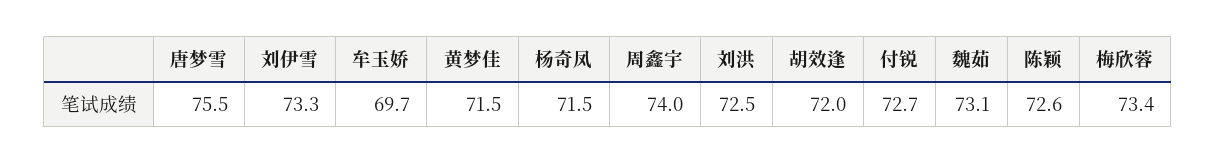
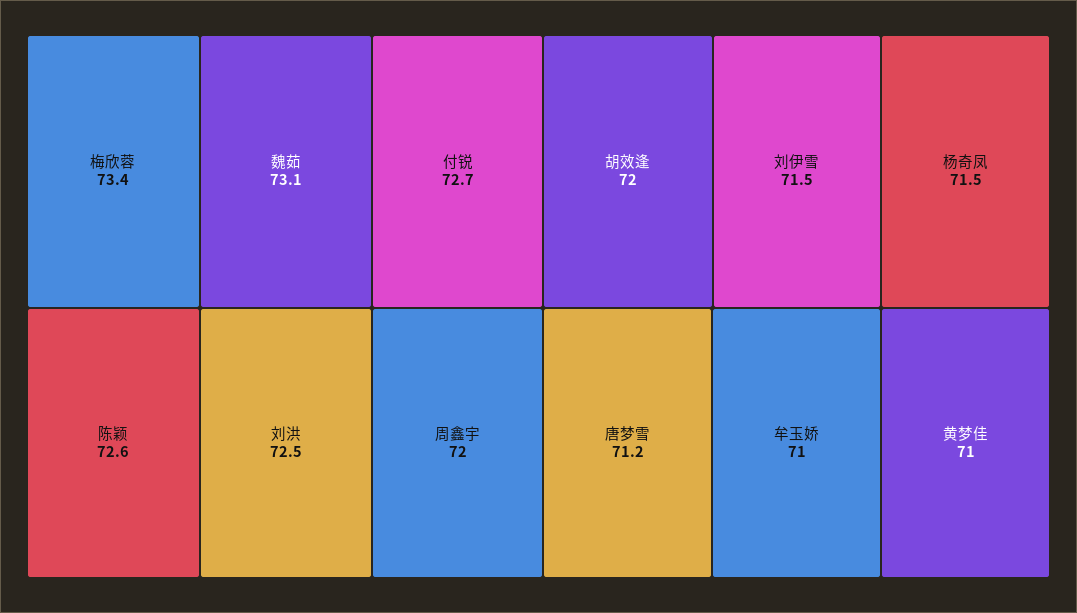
唐梦雪: 75.5 -> 71.2
刘伊雪: 73.3 -> 71.5
牟玉娇: 69.7 -> 71
黄梦佳: 71.5 -> 71
周鑫宇: 74 -> 72

